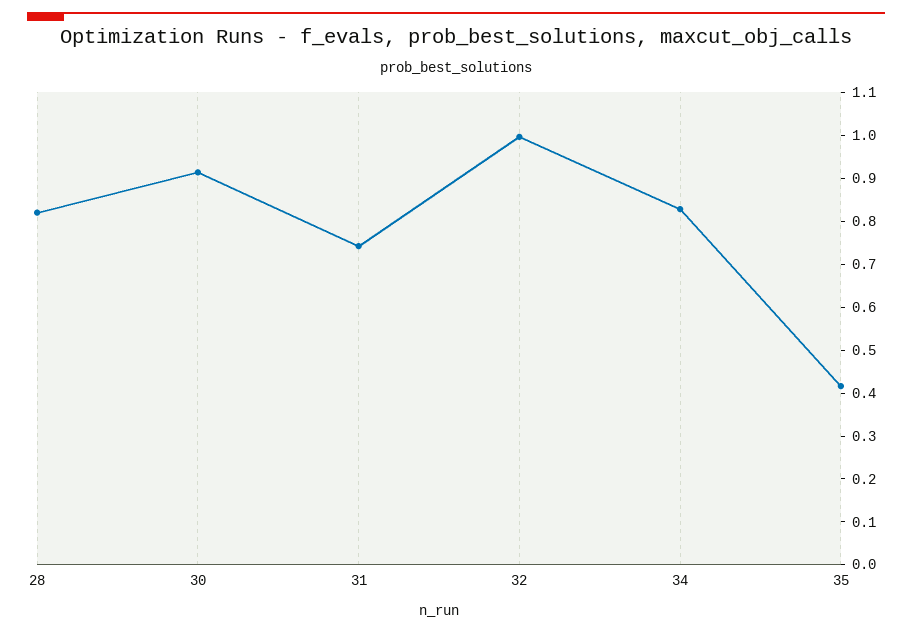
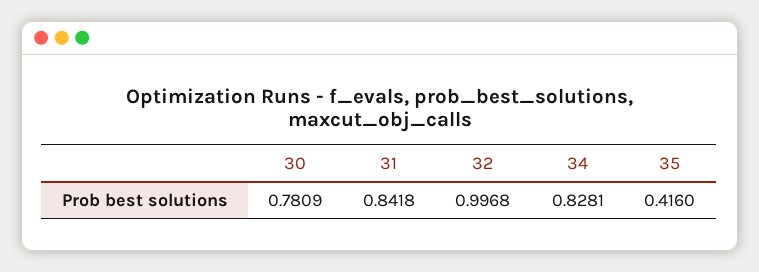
28: 0.82 -> none
30: 0.92 -> 0.7809
31: 0.74 -> 0.8418

